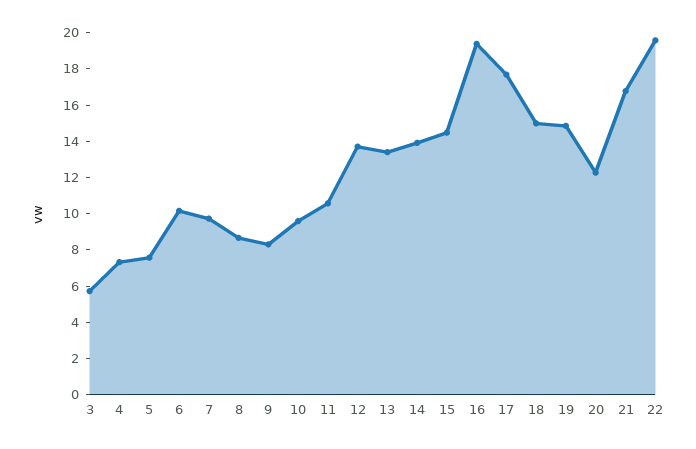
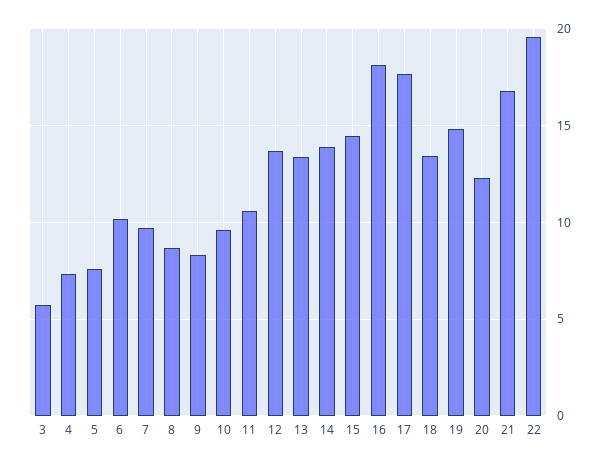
16: 19.5 -> 18
18: 15 -> 13.5

